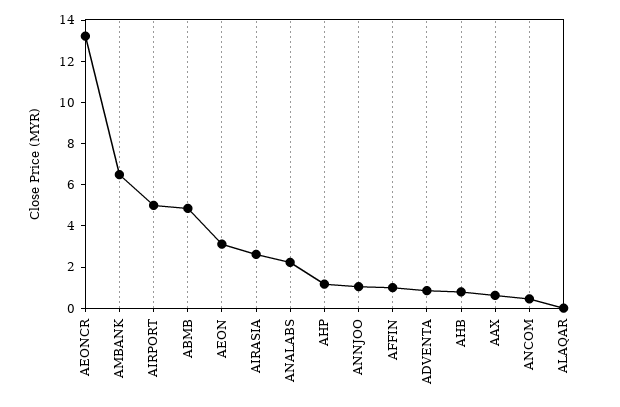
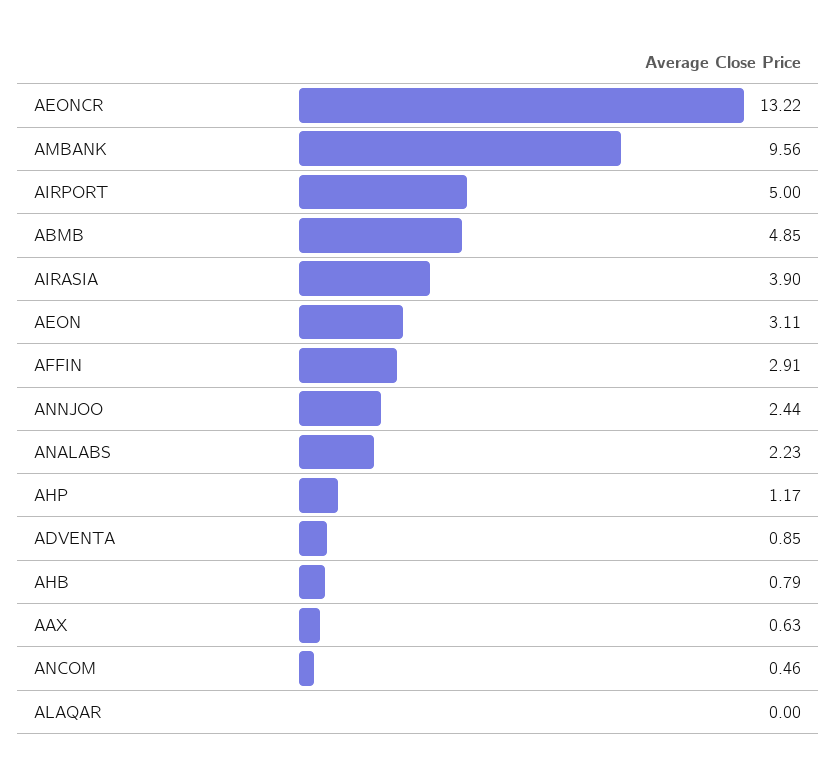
AMBANK: 6.5 -> 9.56
AIRASIA: 2.5 -> 3.9
ANNJOO: 1 -> 2.44
AFFIN: 1 -> 2.91

